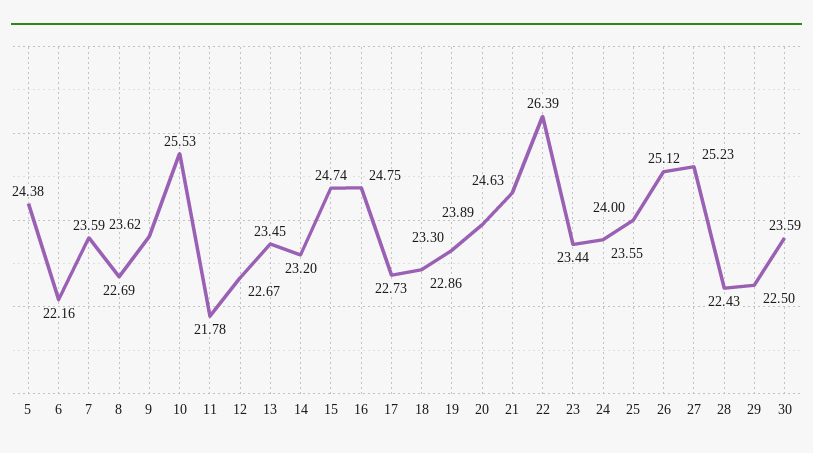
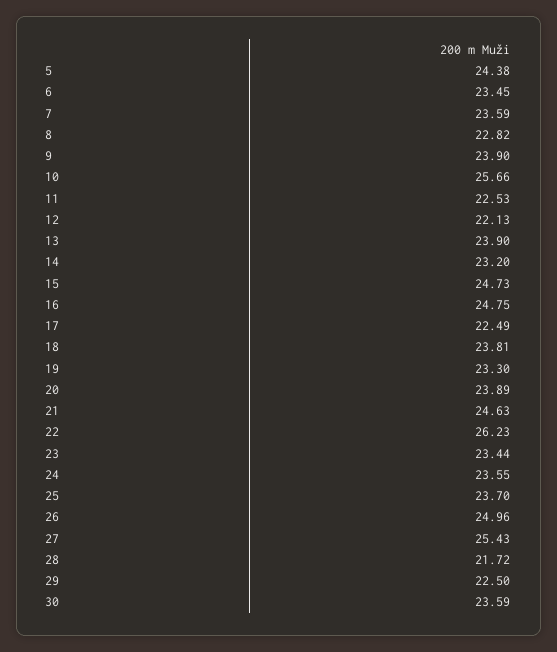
6: 22.16 -> 23.45
8: 22.69 -> 22.82
9: 23.62 -> 23.9
10: 25.53 -> 25.66
11: 21.78 -> 22.53
12: 22.67 -> 22.13
13: 23.45 -> 23.9
15: 24.74 -> 24.73
17: 22.73 -> 22.49
18: 22.86 -> 23.81
22: 26.39 -> 26.23
25: 24 -> 23.7
26: 25.12 -> 24.96
27: 25.23 -> 25.43
28: 22.43 -> 21.72

